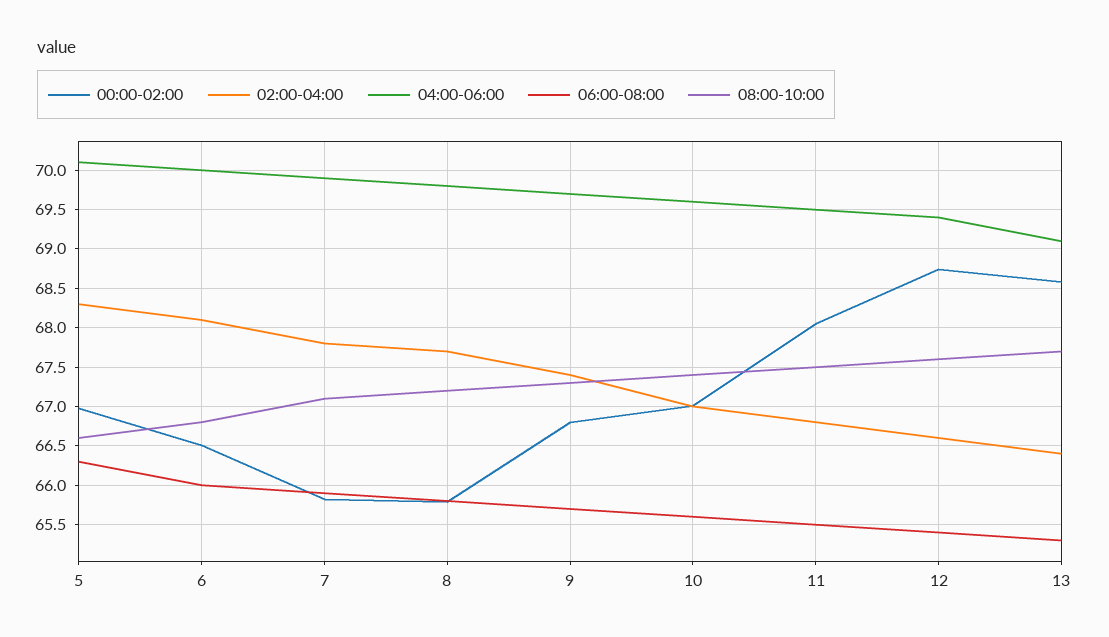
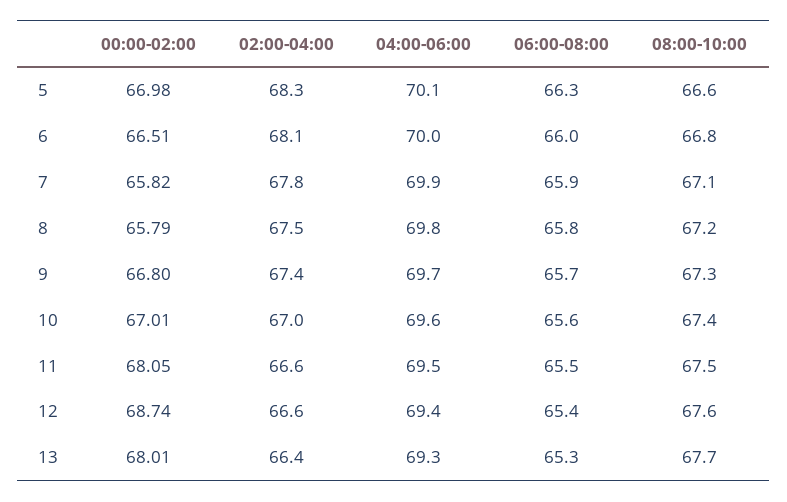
02:00-04:00, 8: 67.7 -> 67.5
02:00-04:00, 11: 66.8 -> 66.6
00:00-02:00, 13: 68.6 -> 68.01
04:00-06:00, 13: 69.1 -> 69.3

